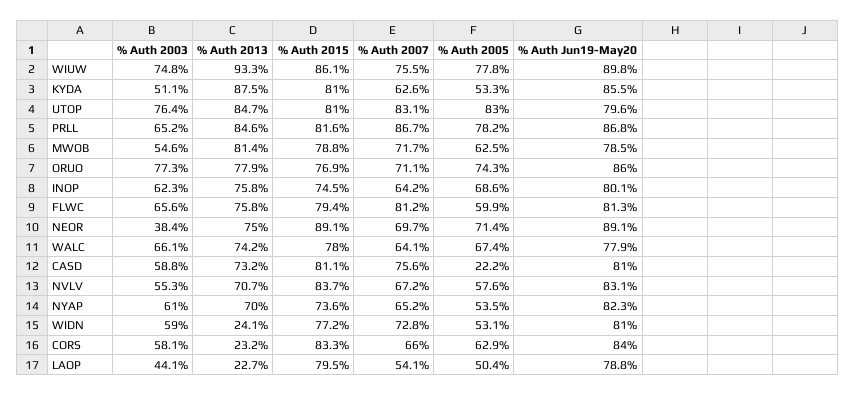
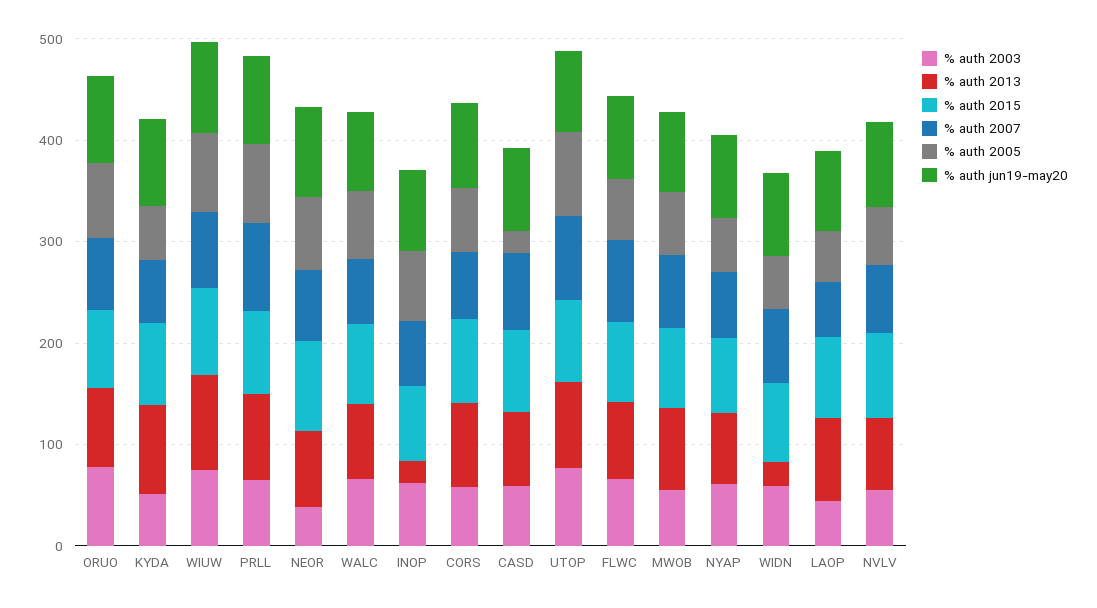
% Auth 2013, INOP: 75.8 -> 20
% Auth 2013, CORS: 23.2 -> 80
% Auth 2013, LAOP: 22.7 -> 80

